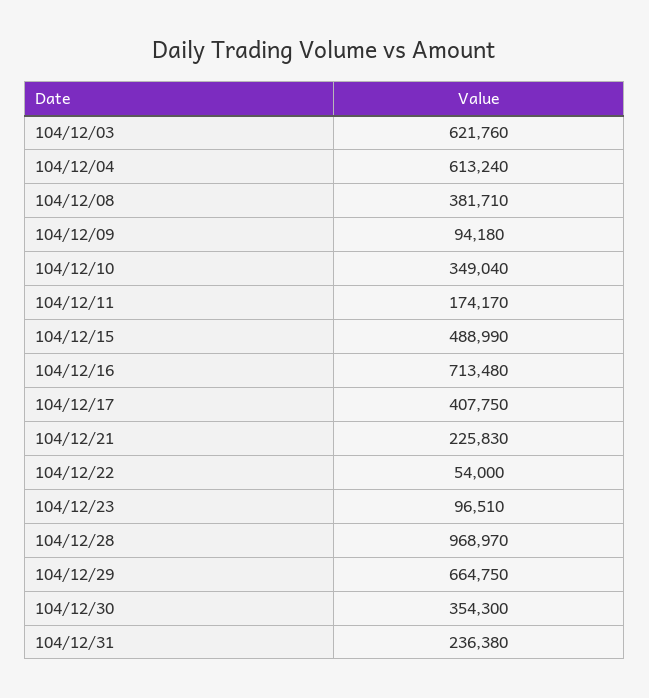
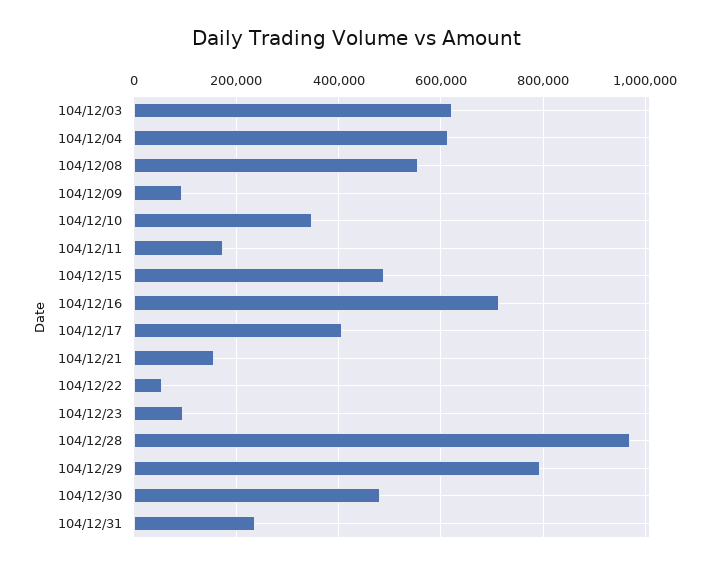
104/12/08: 381710 -> 560000
104/12/21: 225830 -> 160000
104/12/29: 664750 -> 800000
104/12/30: 354300 -> 480000

